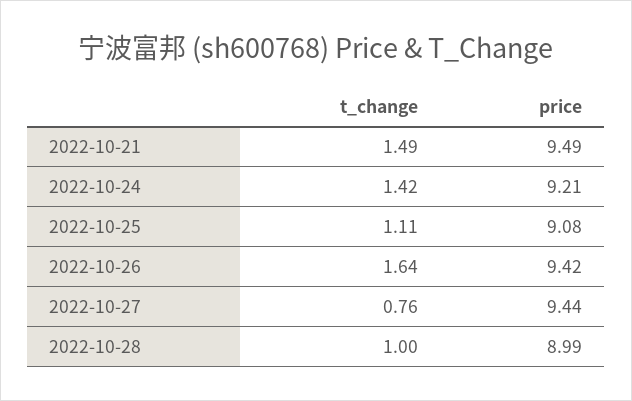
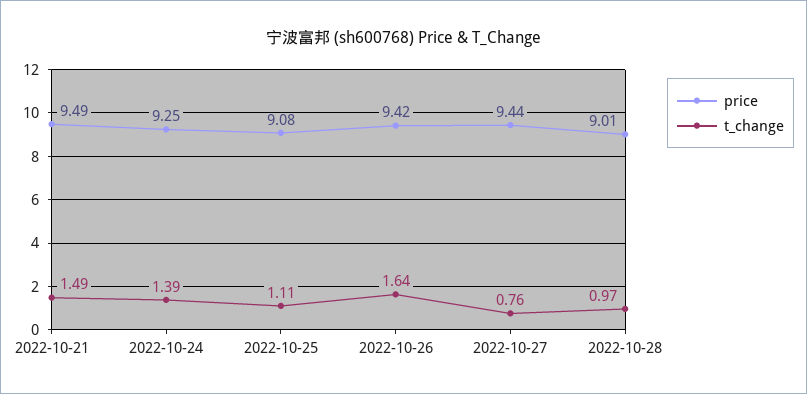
t_change, 2022-10-24: 1.42 -> 1.39
price, 2022-10-24: 9.21 -> 9.25
t_change, 2022-10-28: 1 -> 0.97
price, 2022-10-28: 8.99 -> 9.01

